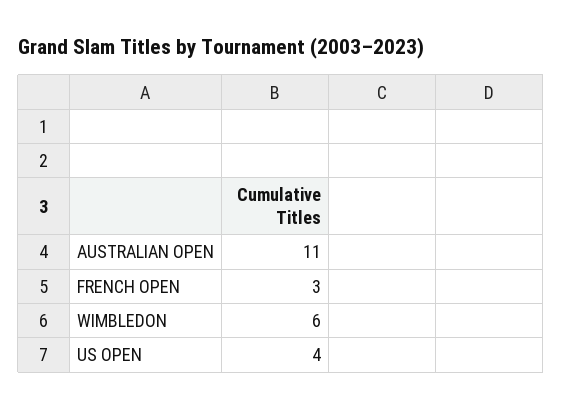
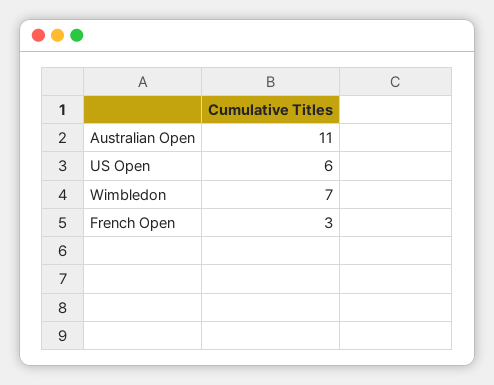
WIMBLEDON: 6 -> 7
US OPEN: 4 -> 6

